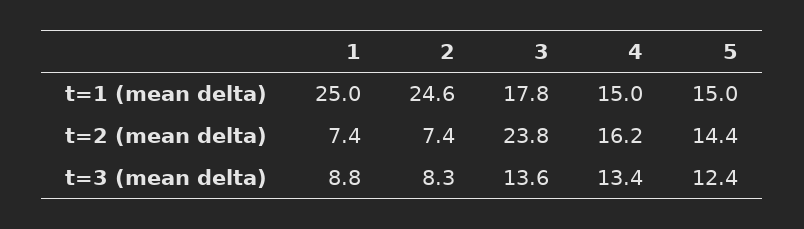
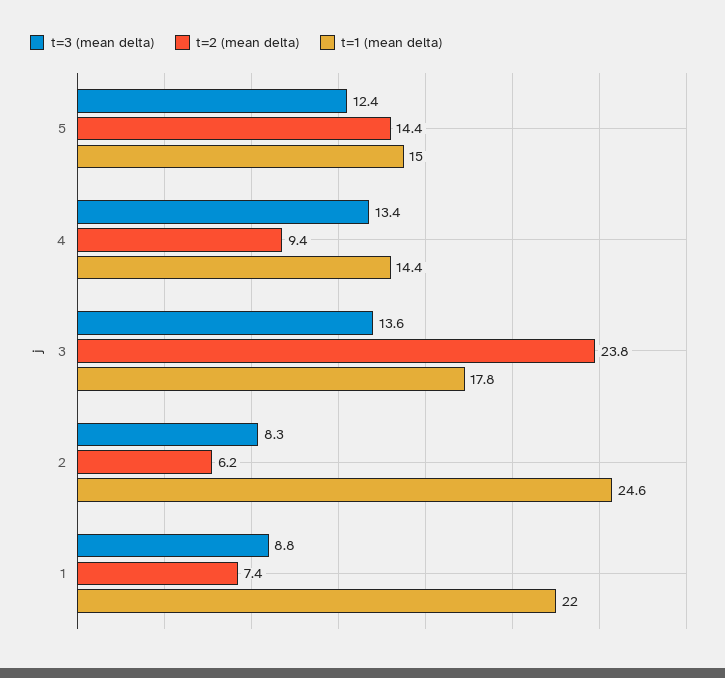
t=1 (mean delta), 1: 25 -> 22
t=1 (mean delta), 4: 15 -> 14.4
t=2 (mean delta), 2: 7.4 -> 6.2
t=2 (mean delta), 4: 16.2 -> 9.4

